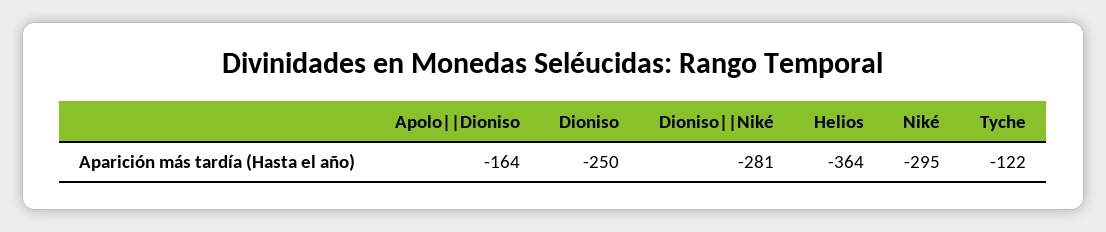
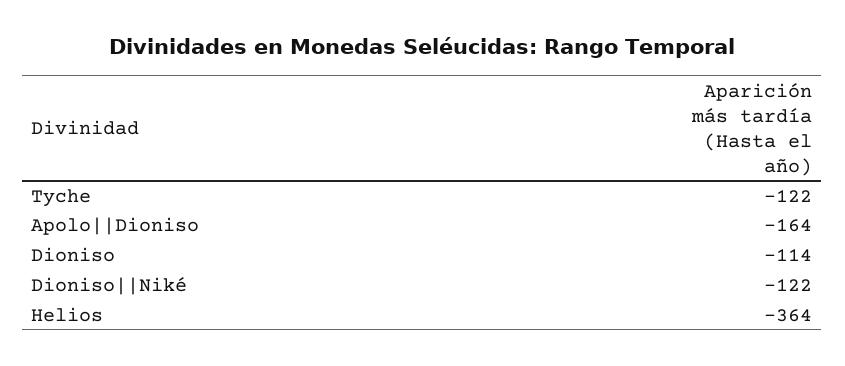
Dioniso: -250 -> -114
Dioniso||Niké: -281 -> -122
Niké: -295 -> none

